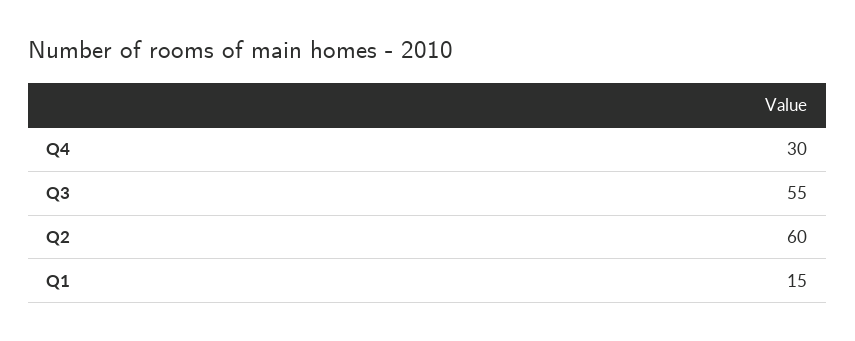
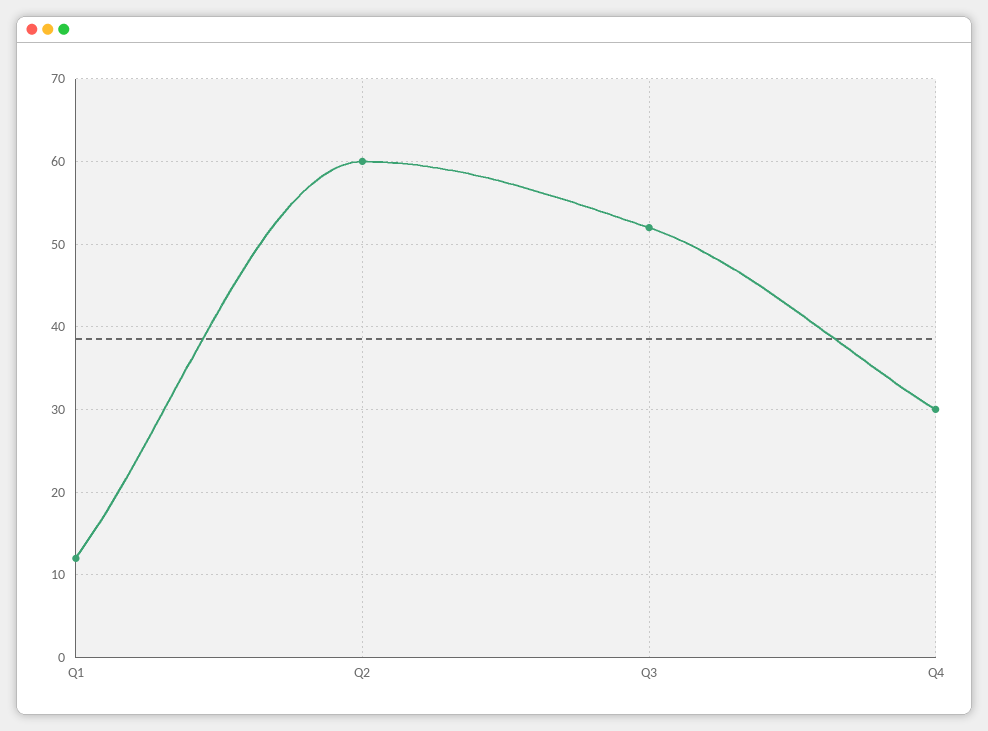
Q3: 55 -> 52
Q1: 15 -> 12

